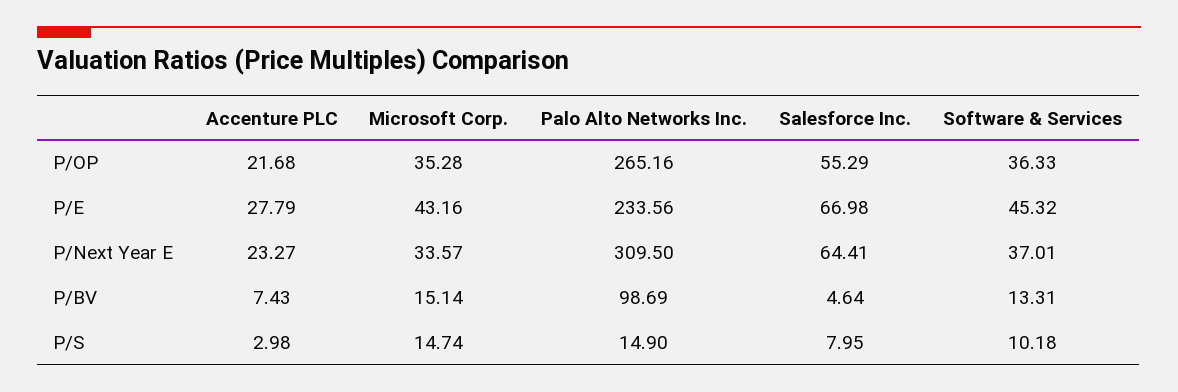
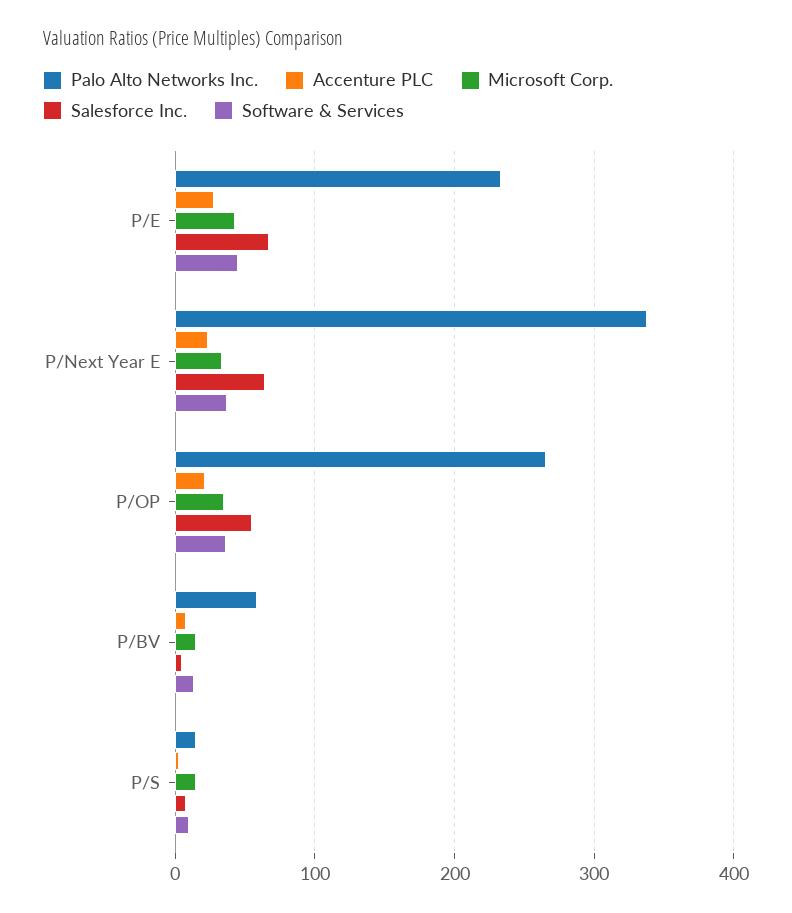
Palo Alto Networks Inc., P/Next Year E: 309.5 -> 340
Palo Alto Networks Inc., P/BV: 98.69 -> 60

